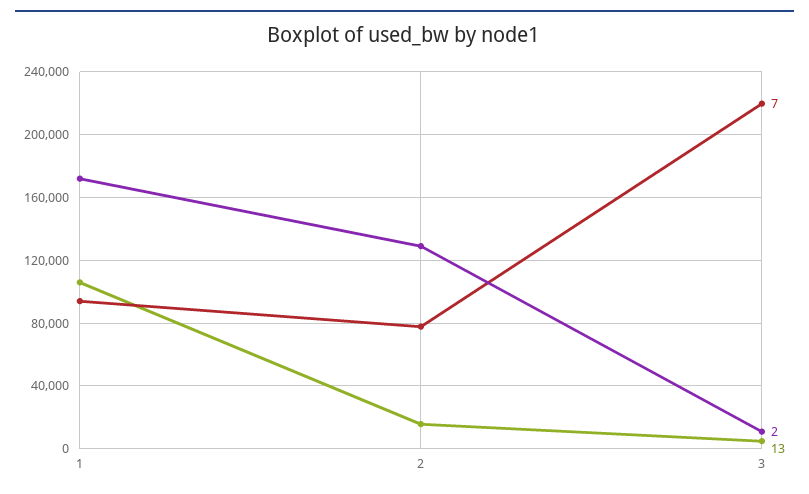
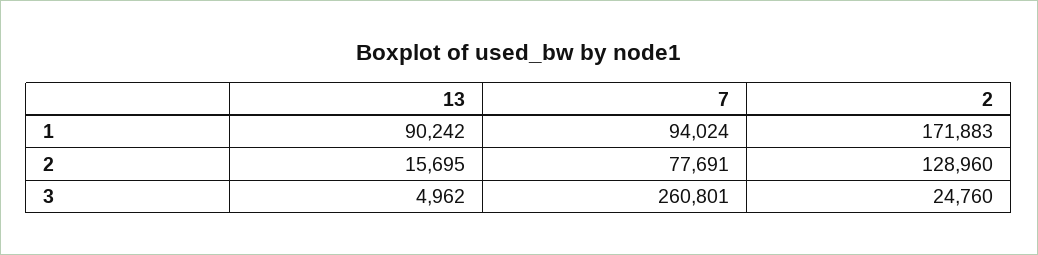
13, 1: 105000 -> 90242
7, 3: 220000 -> 260801
2, 3: 10000 -> 24760

